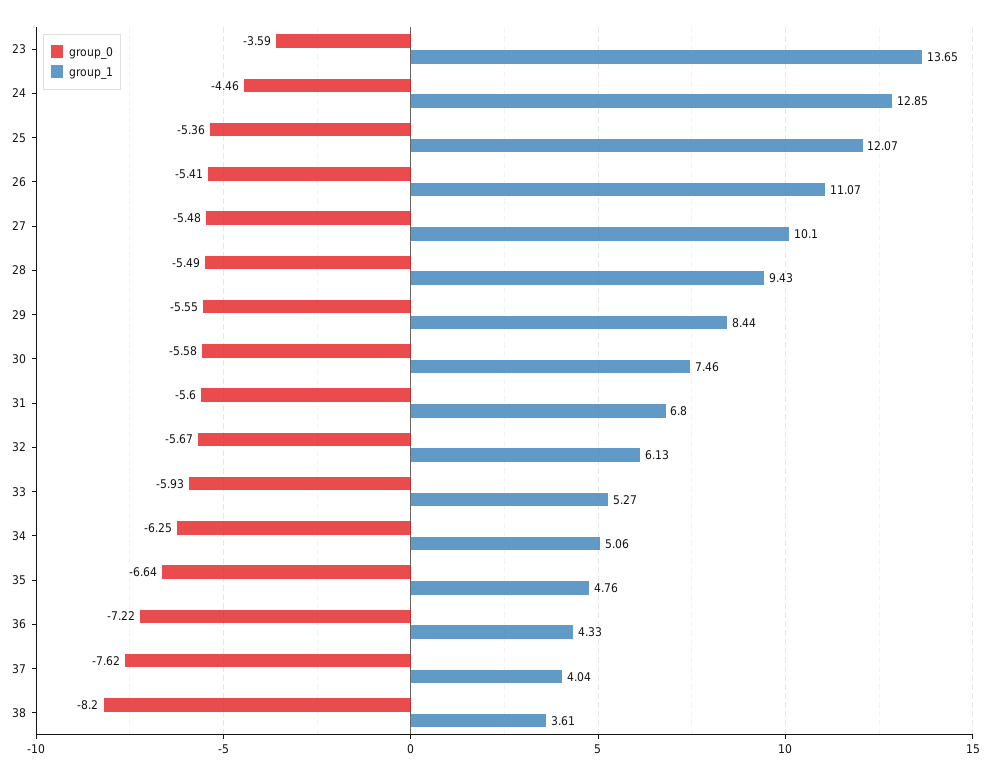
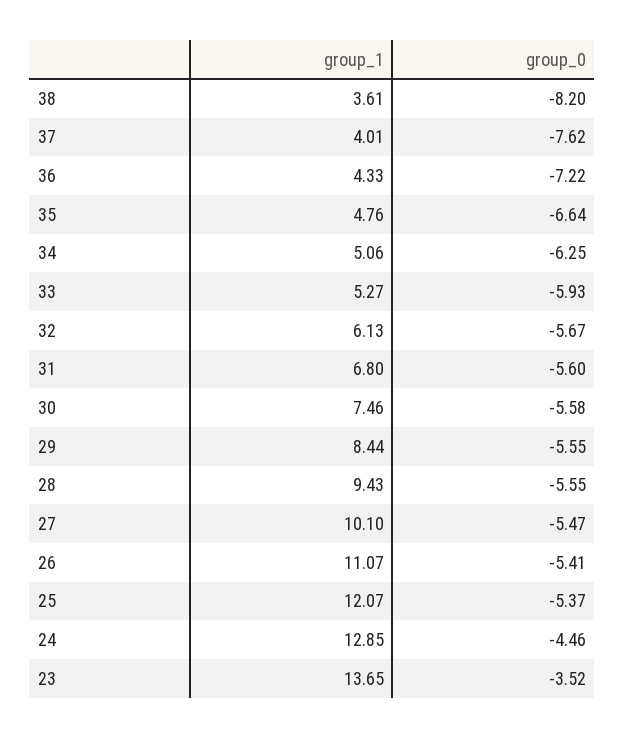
group_0, 23: -3.59 -> -3.52
group_0, 25: -5.36 -> -5.37
group_0, 27: -5.48 -> -5.47
group_0, 28: -5.49 -> -5.55
group_1, 37: 4.04 -> 4.01

